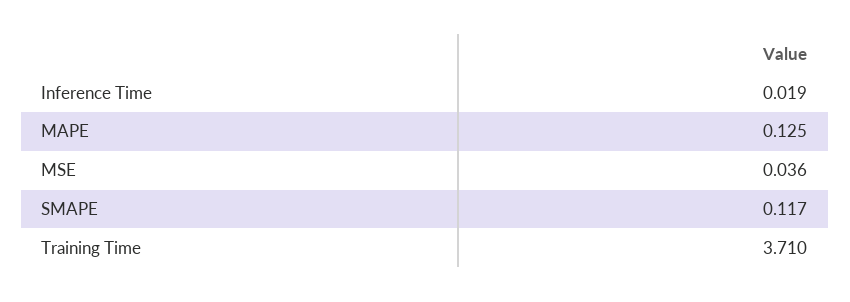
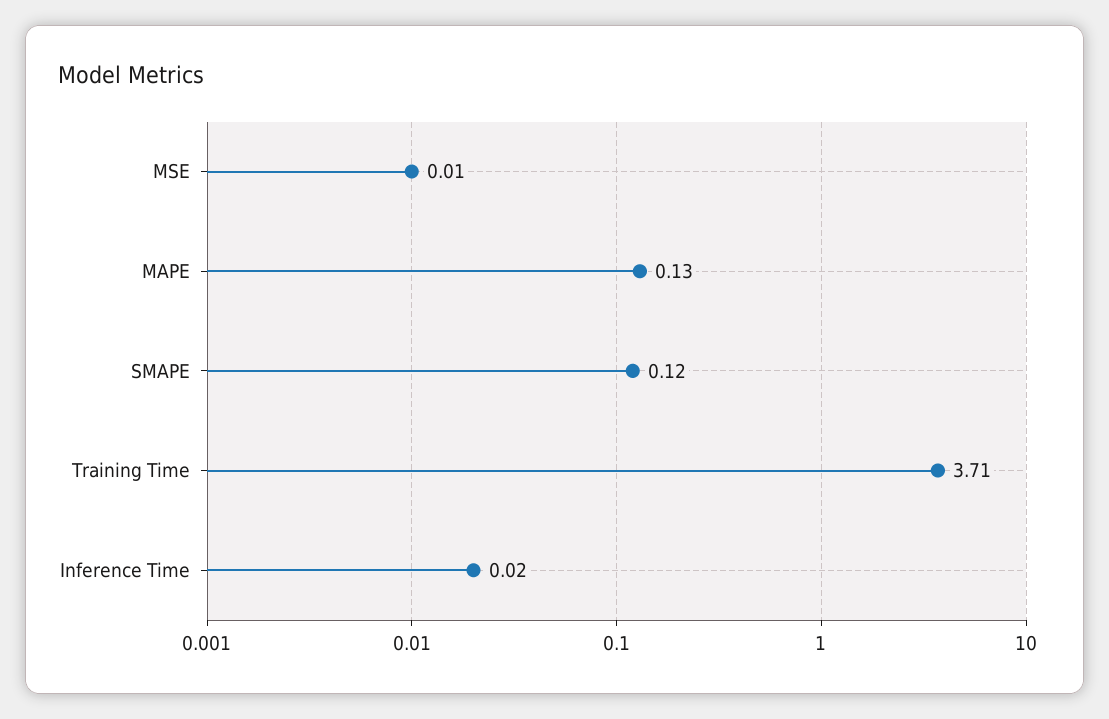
MSE: 0.036 -> 0.01

